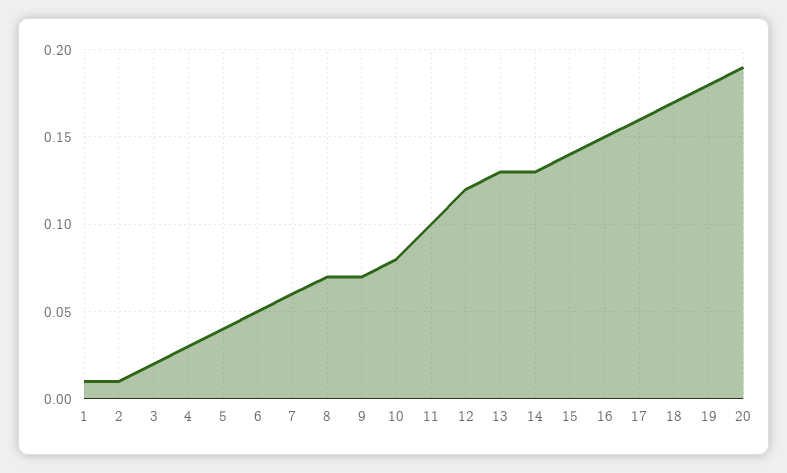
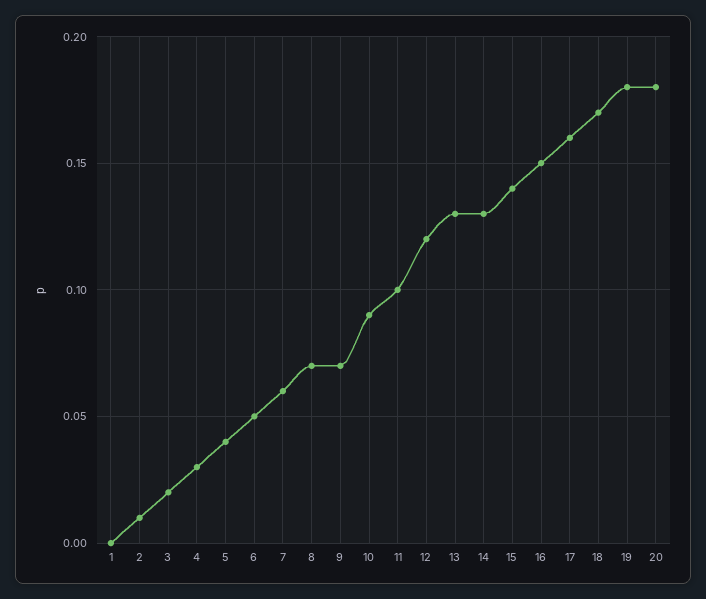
1: 0.01 -> 0
10: 0.08 -> 0.09
20: 0.19 -> 0.18

